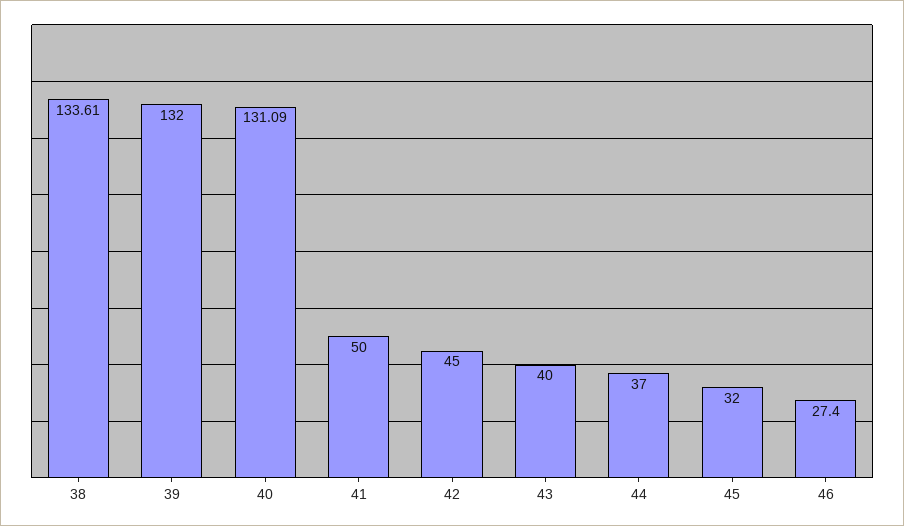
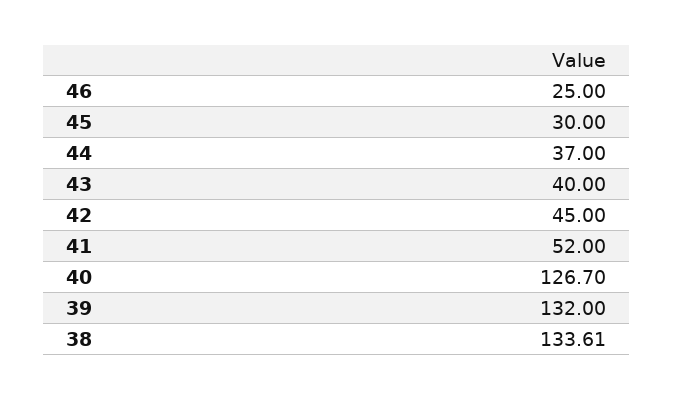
40: 131.09 -> 126.7
41: 50 -> 52
45: 32 -> 30
46: 27.4 -> 25

